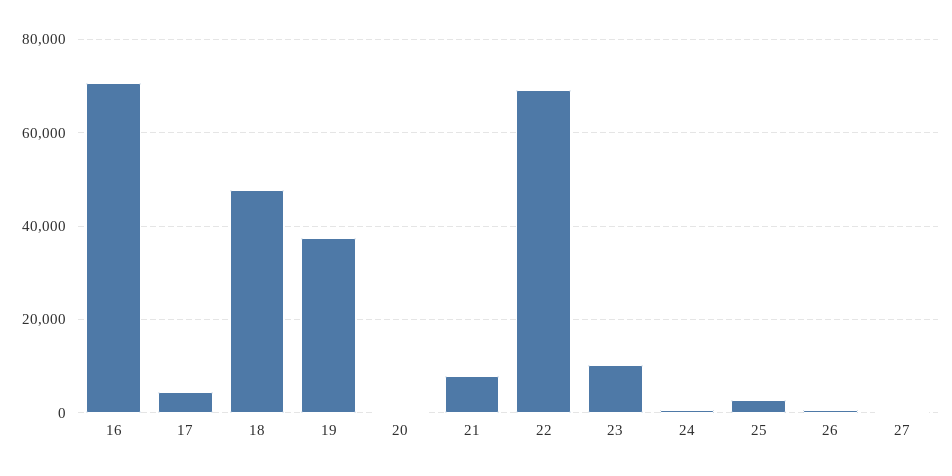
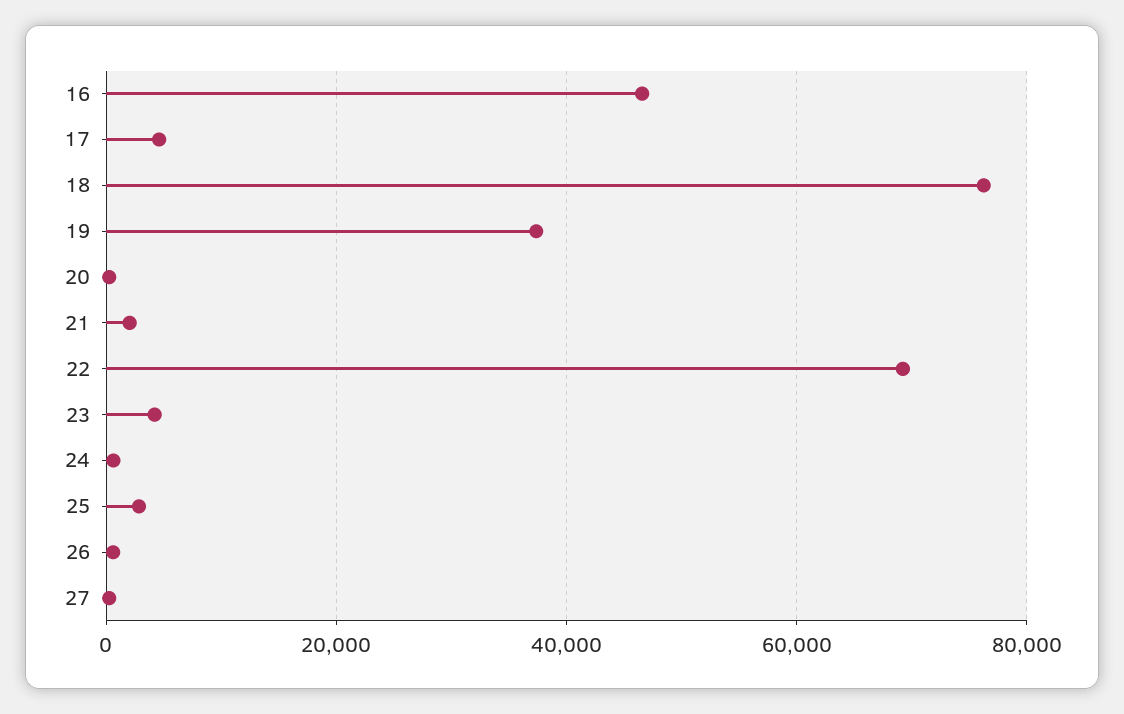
16: 70000 -> 46000
18: 48000 -> 76000
21: 8000 -> 2000
23: 10000 -> 4000

